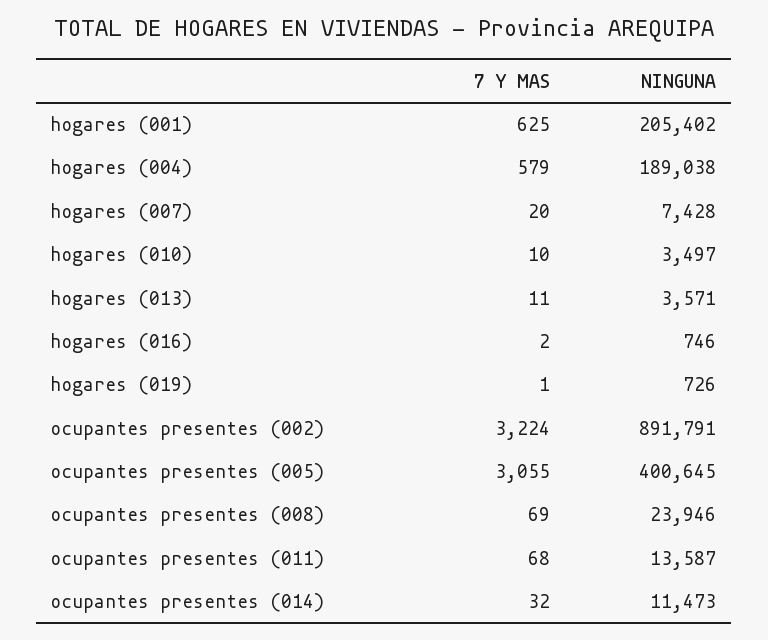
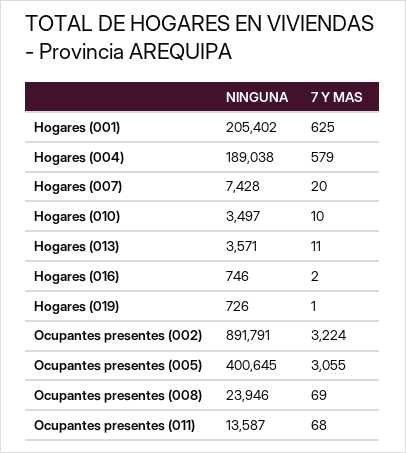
7 Y MAS, ocupantes presentes (014): 32 -> none
NINGUNA, ocupantes presentes (014): 11473 -> none

